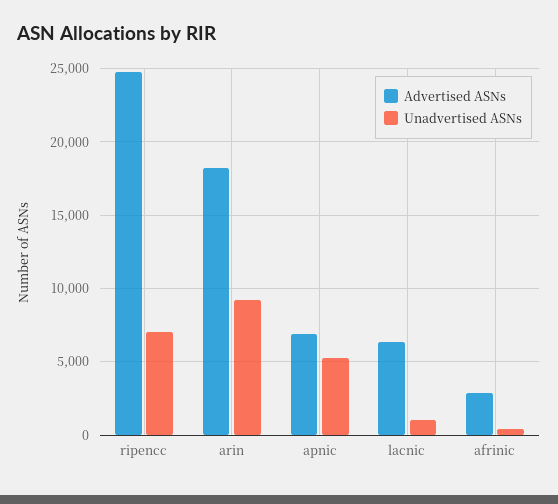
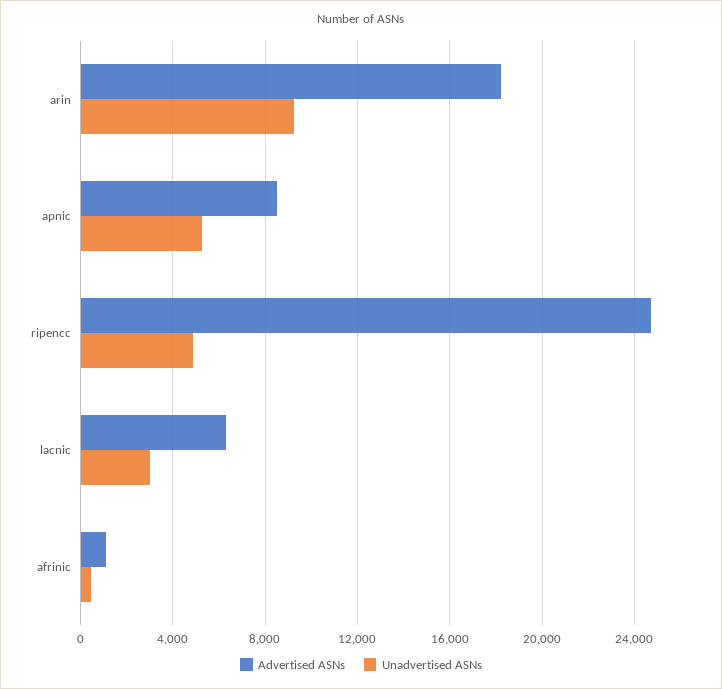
Unadvertised ASNs, ripencc: 7000 -> 5000
Advertised ASNs, apnic: 7000 -> 8500
Unadvertised ASNs, lacnic: 1000 -> 3000
Advertised ASNs, afrinic: 3000 -> 1000

